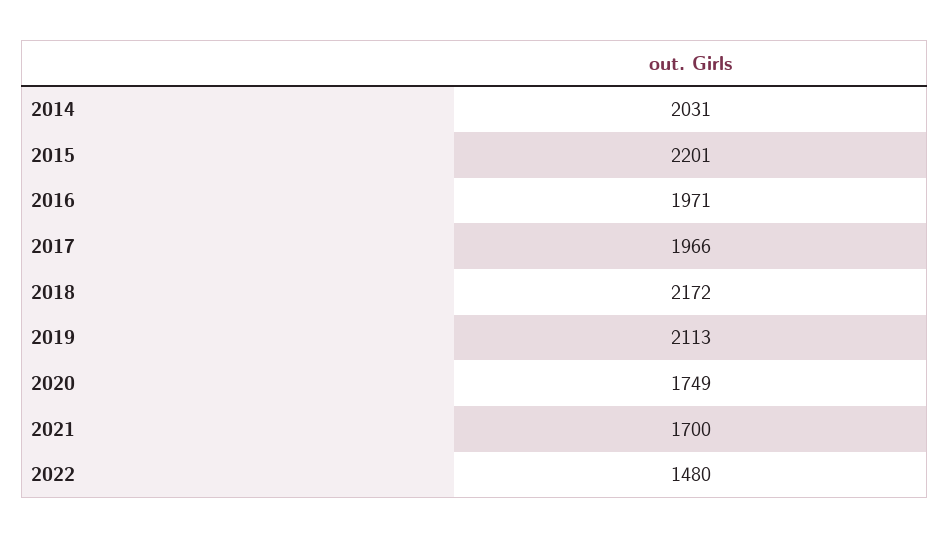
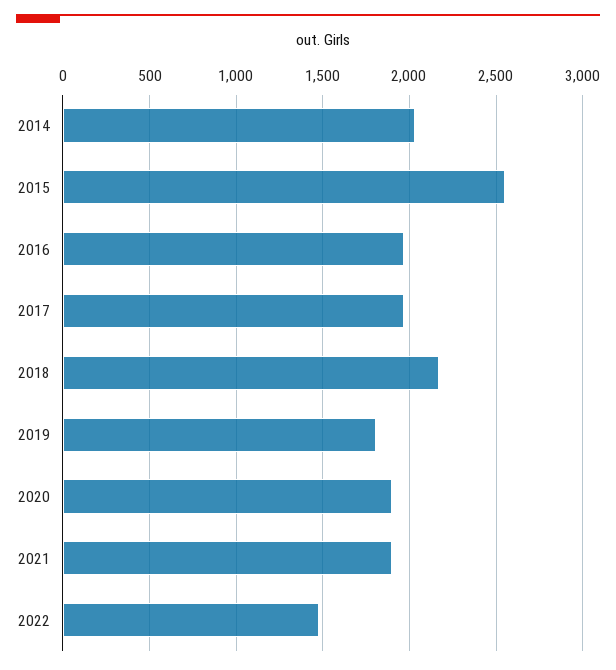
2015: 2201 -> 2550
2019: 2113 -> 1800
2020: 1749 -> 1900
2021: 1700 -> 1900

